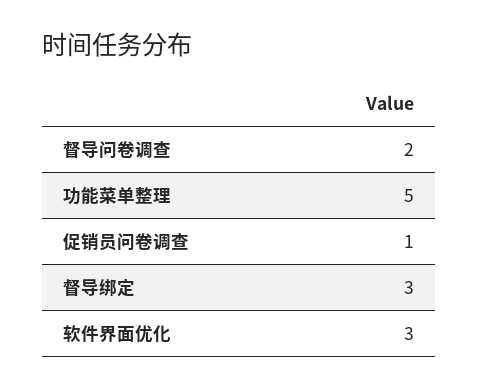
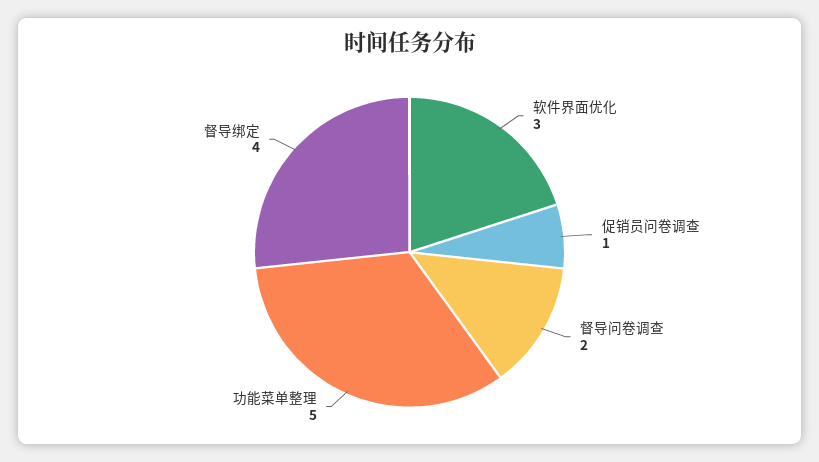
督导绑定: 3 -> 4

